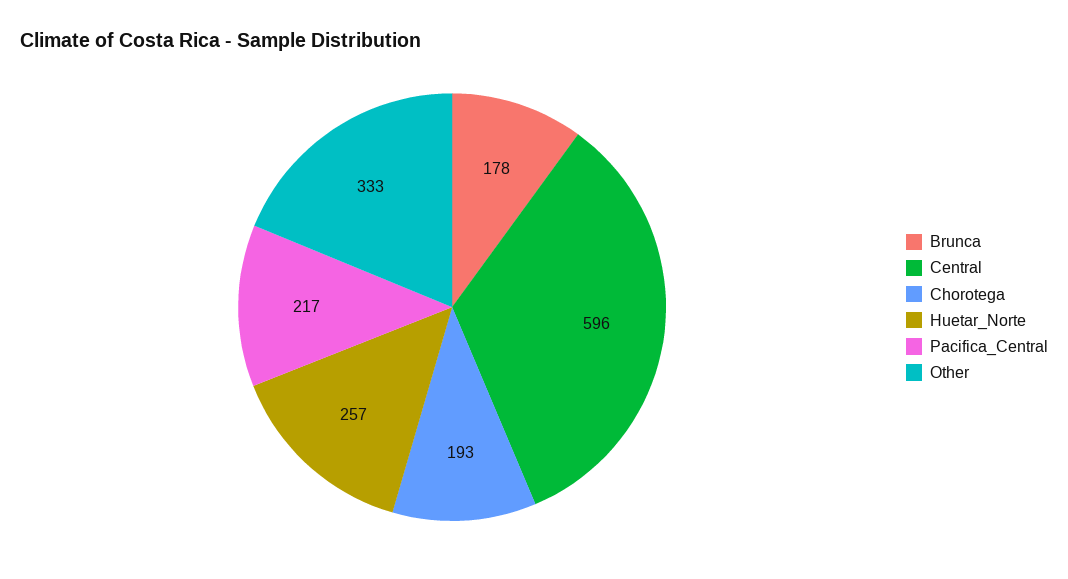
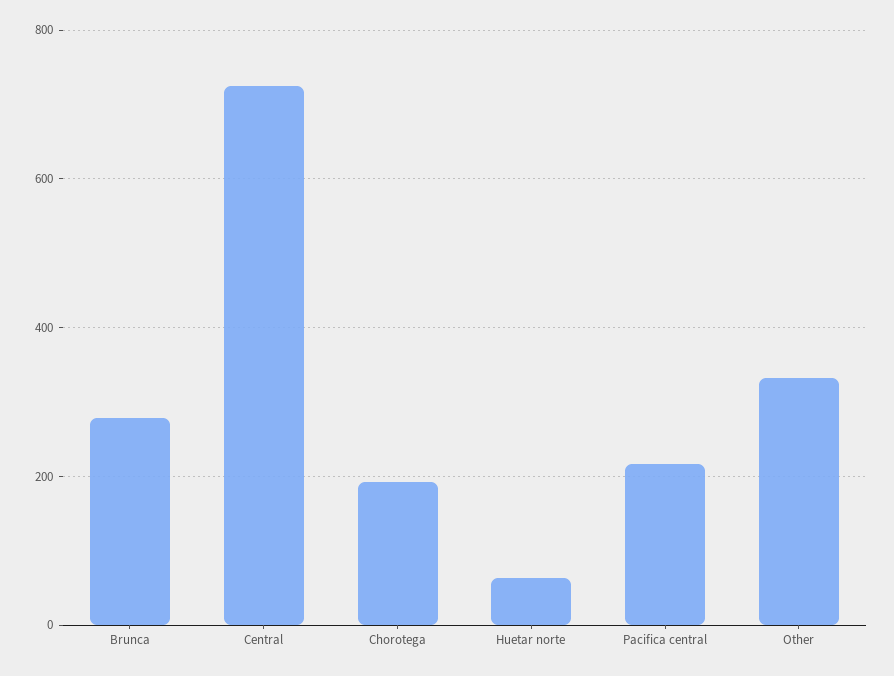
Brunca: 178 -> 280
Central: 596 -> 720
Huetar_Norte: 257 -> 60

